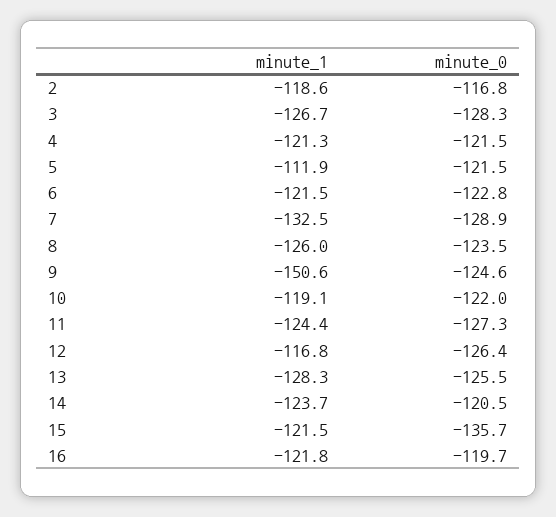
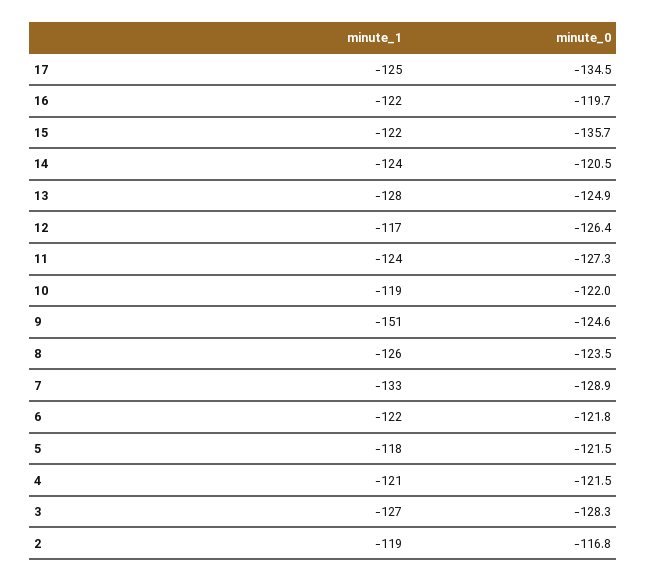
minute_1, 5: -111.9 -> -118
minute_0, 6: -122.8 -> -121.8
minute_0, 13: -125.5 -> -124.9
minute_1, 17: none -> -125
minute_0, 17: none -> -134.5

